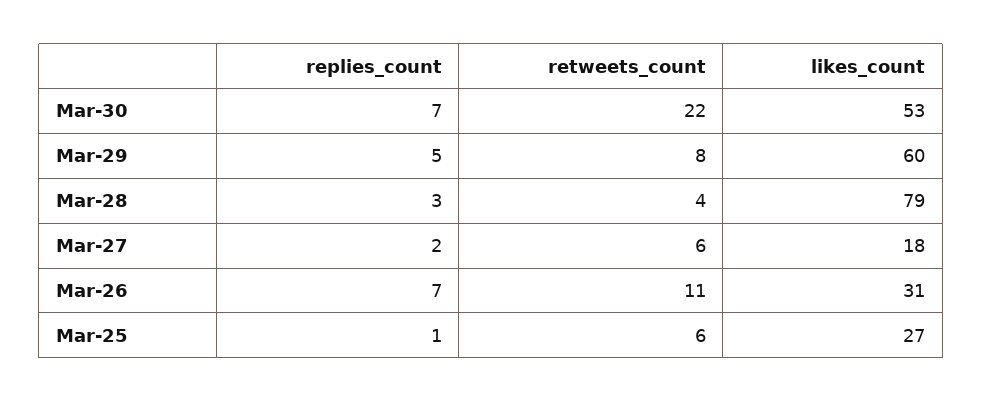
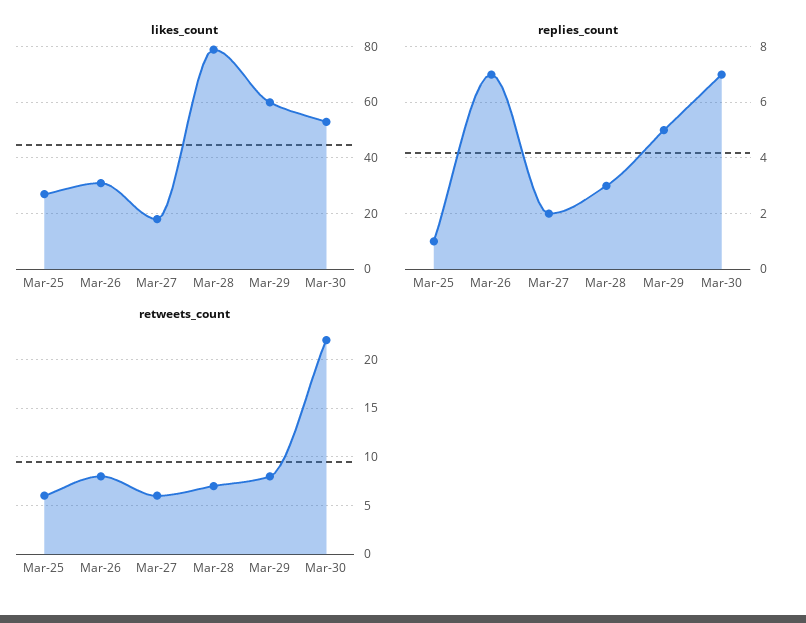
retweets_count, Mar-28: 4 -> 7
retweets_count, Mar-26: 11 -> 8

